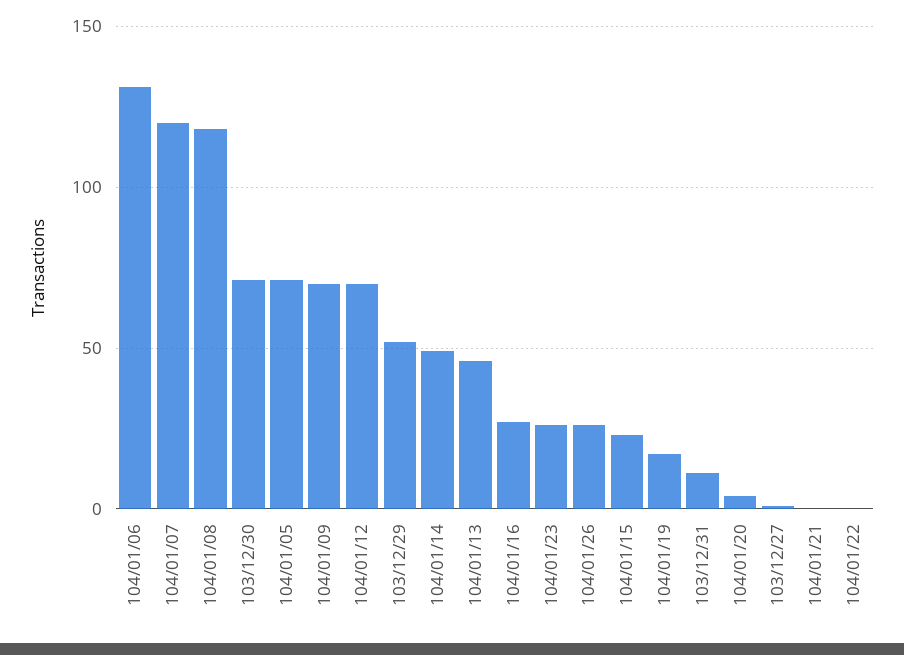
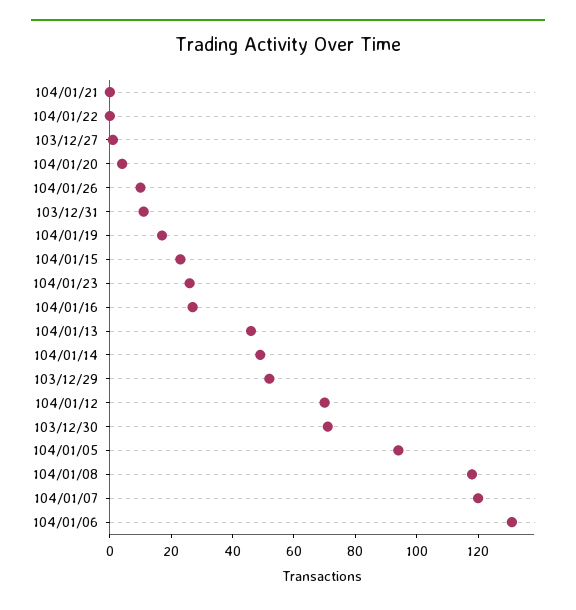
104/01/05: 70 -> 95
104/01/09: 70 -> none
104/01/26: 25 -> 10

